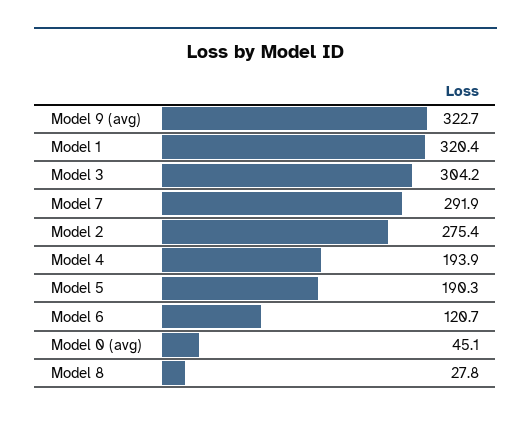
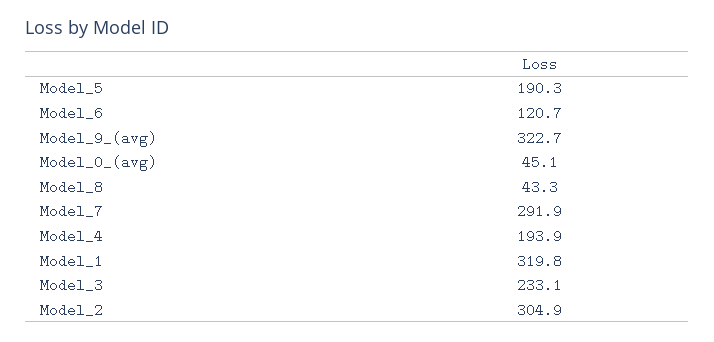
Model 1: 320.4 -> 319.8
Model 3: 304.2 -> 233.1
Model 2: 275.4 -> 304.9
Model 8: 27.8 -> 43.3

